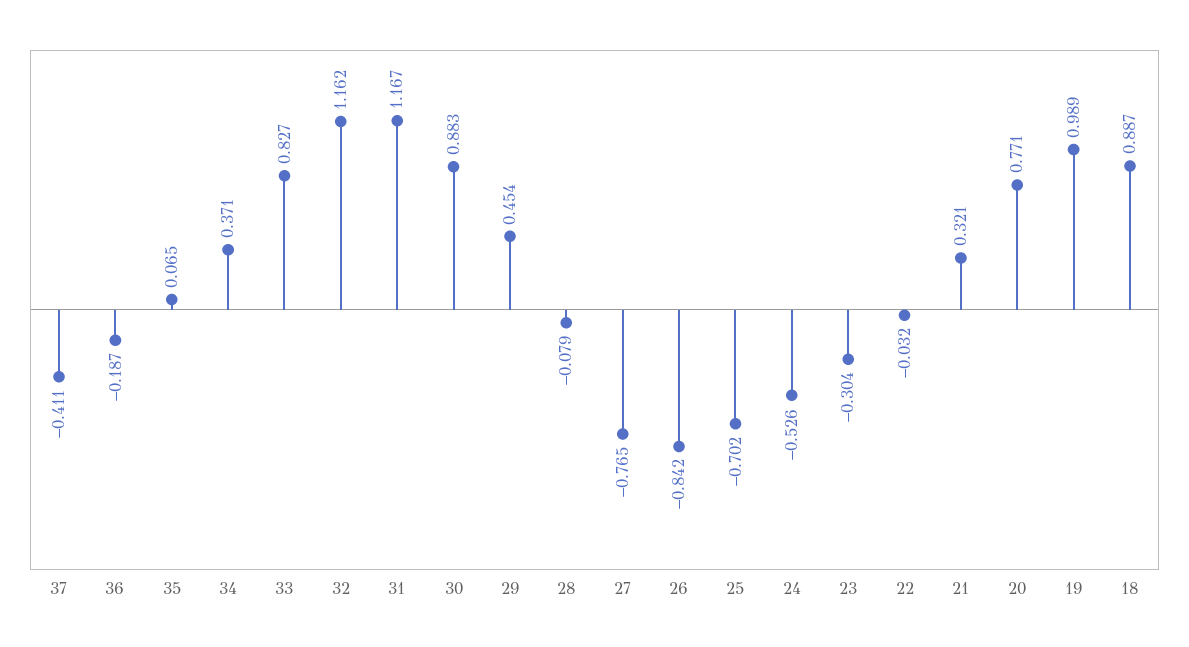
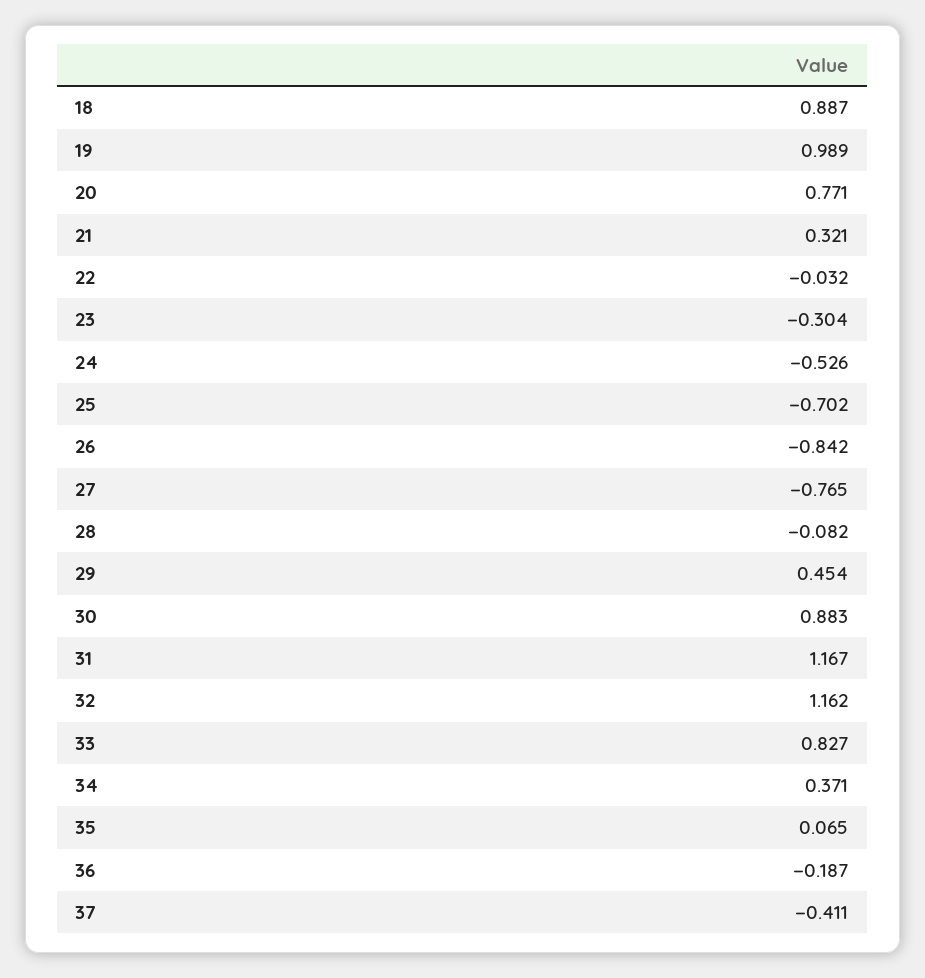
28: -0.079 -> -0.082

